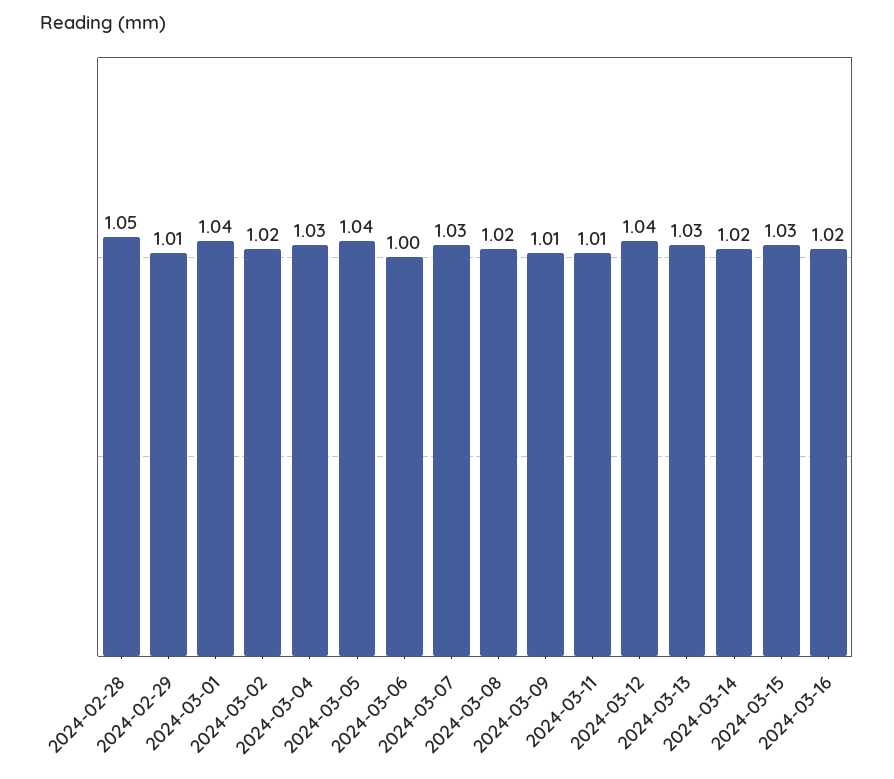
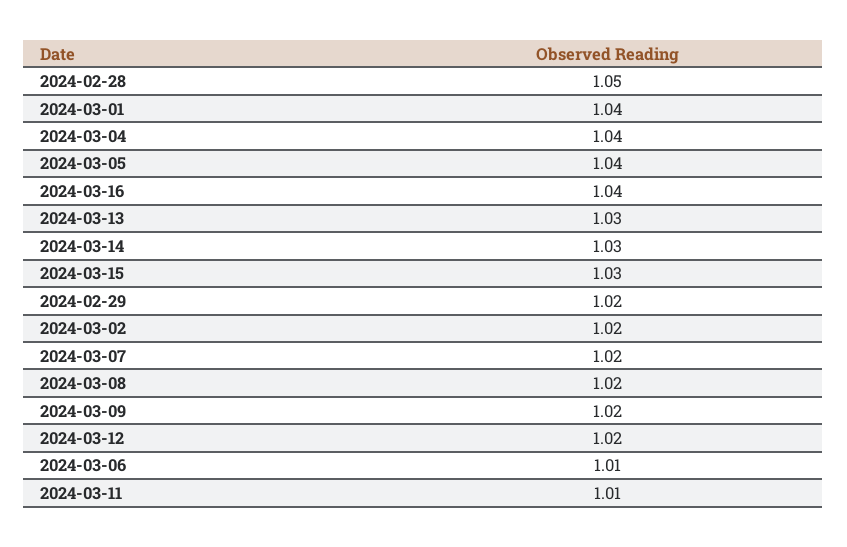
2024-02-29: 1.01 -> 1.02
2024-03-04: 1.03 -> 1.04
2024-03-06: 1 -> 1.01
2024-03-07: 1.03 -> 1.02
2024-03-09: 1.01 -> 1.02
2024-03-12: 1.04 -> 1.02
2024-03-14: 1.02 -> 1.03
2024-03-16: 1.02 -> 1.04

